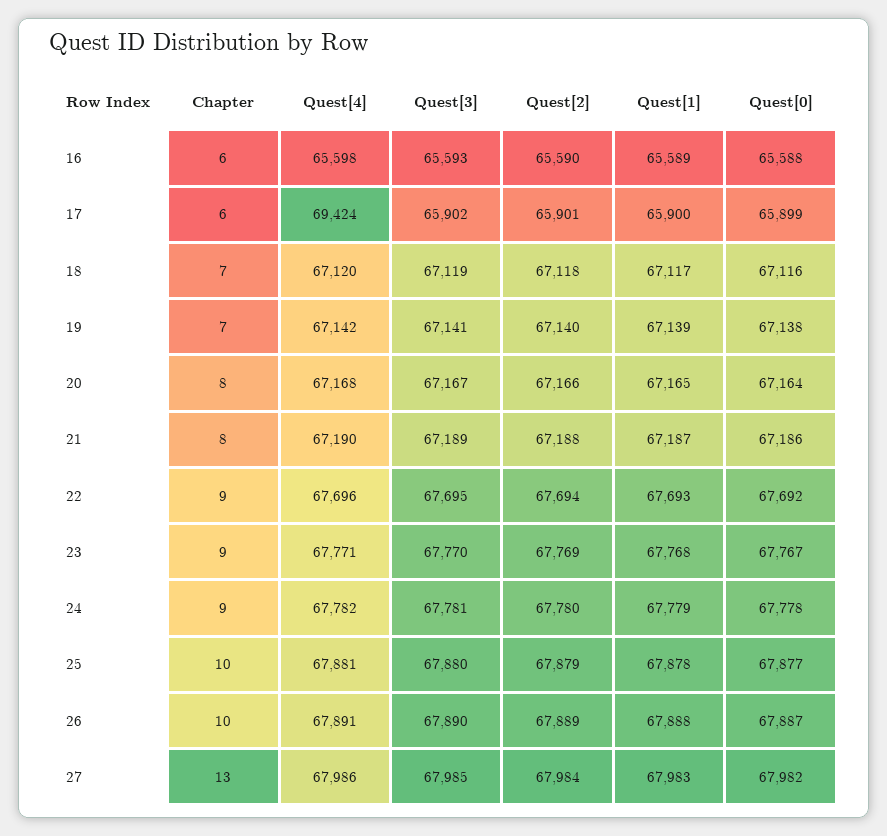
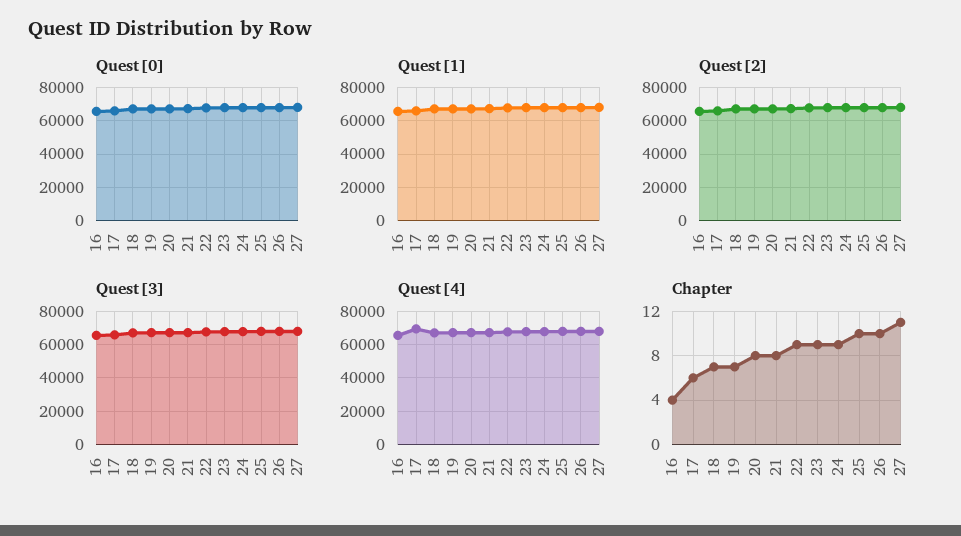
Chapter, 16: 6 -> 4
Chapter, 27: 13 -> 11

